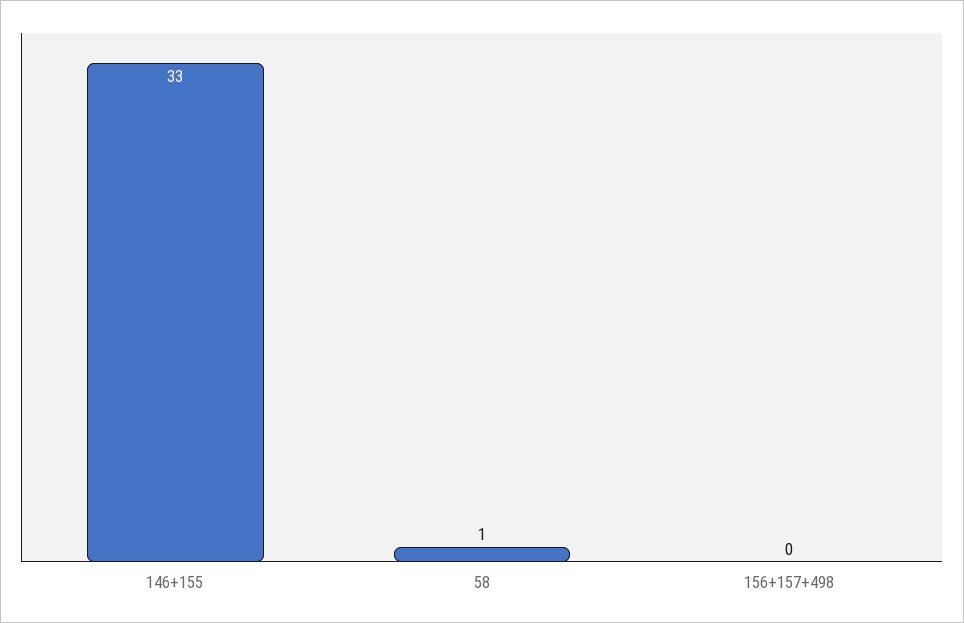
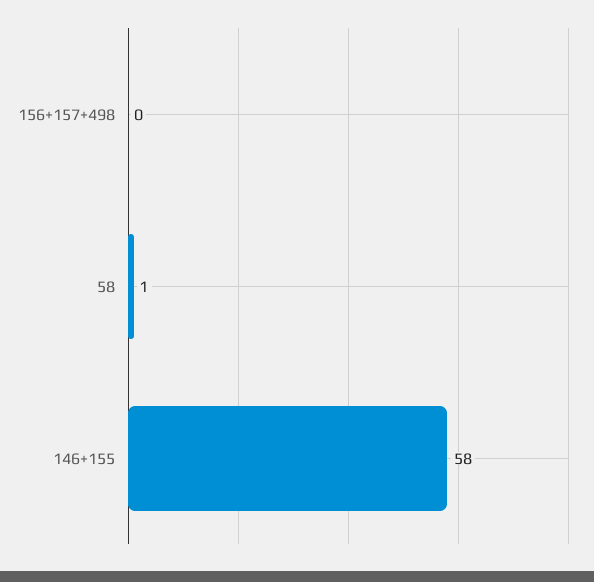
146+155: 33 -> 58

